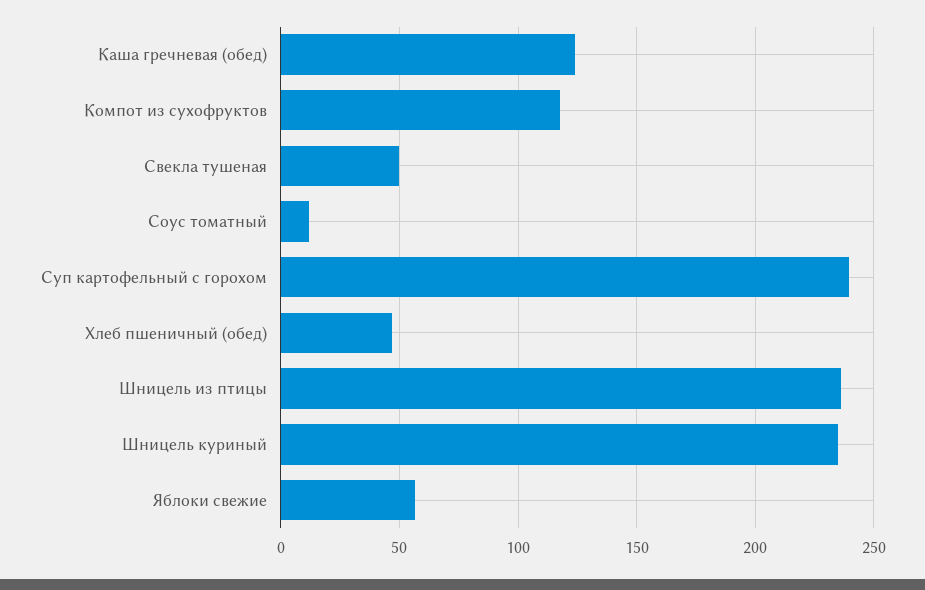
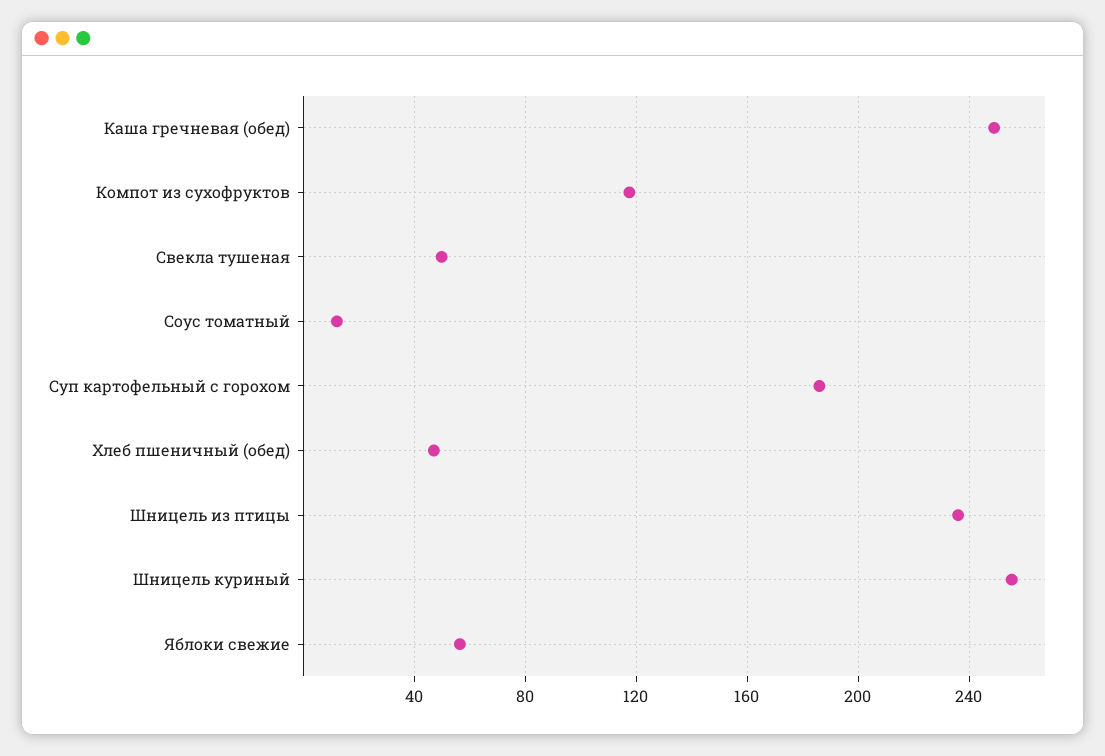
Каша гречневая (обед): 125 -> 250
Суп картофельный с горохом: 240 -> 185
Шницель куриный: 235 -> 255

